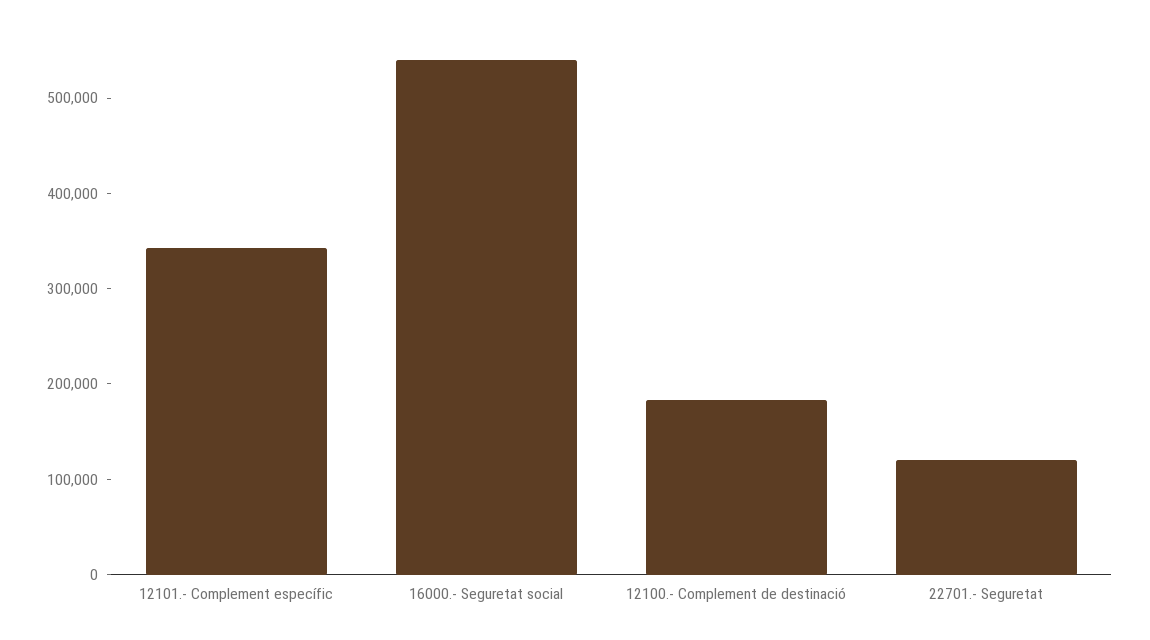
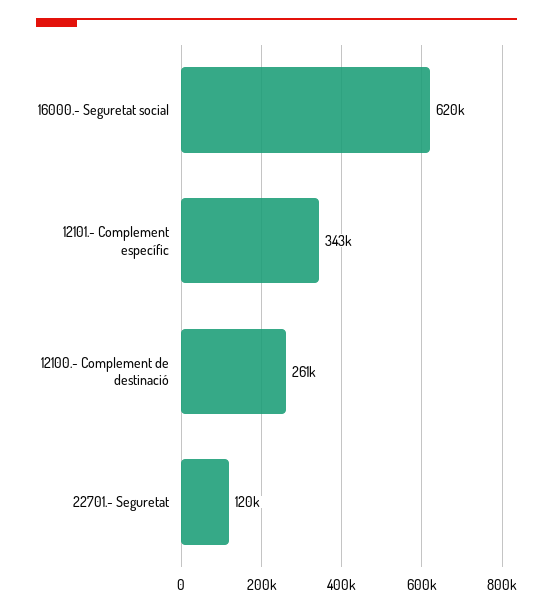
16000.- Seguretat social: 540000 -> 620000
12100.- Complement de destinació: 180000 -> 261000

